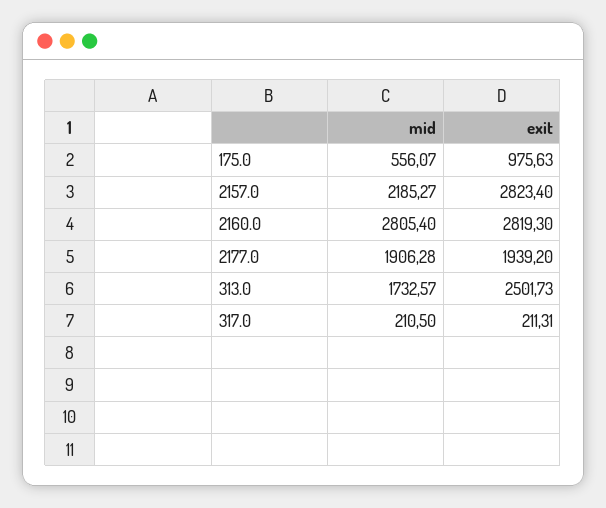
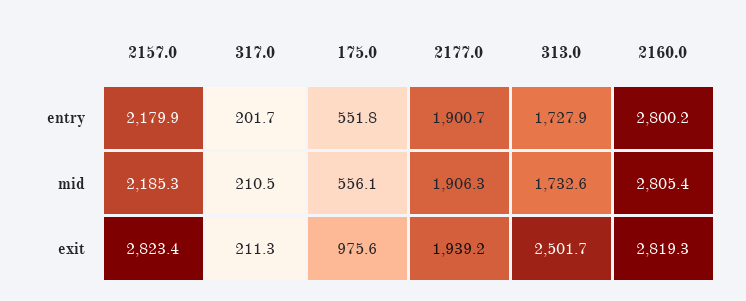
entry, 2157.0: none -> 2179.9
entry, 317.0: none -> 201.7
entry, 175.0: none -> 551.8
entry, 2177.0: none -> 1900.7
entry, 313.0: none -> 1727.9
entry, 2160.0: none -> 2800.2

